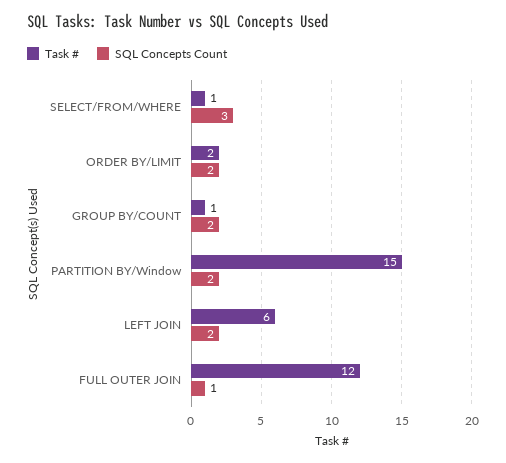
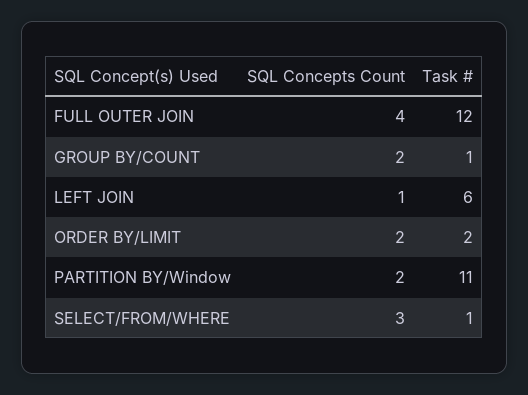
Task #, PARTITION BY/Window: 15 -> 11
SQL Concepts Count, LEFT JOIN: 2 -> 1
SQL Concepts Count, FULL OUTER JOIN: 1 -> 4

